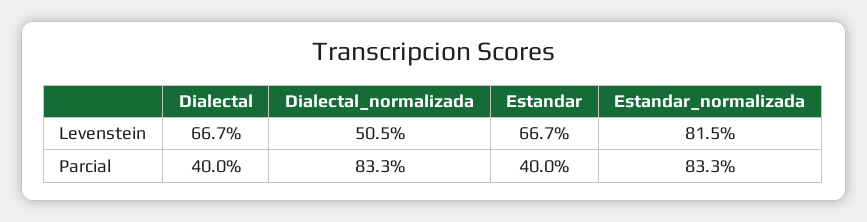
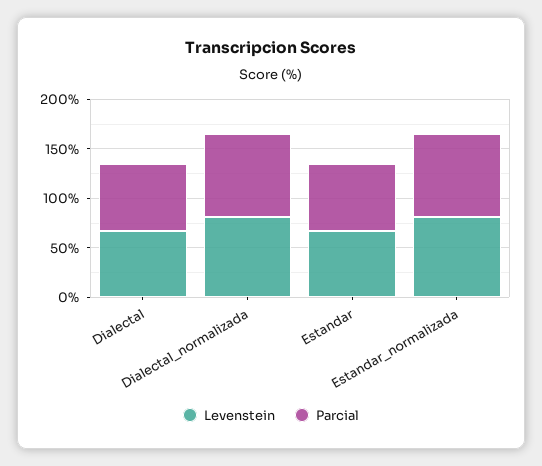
Levenstein, Dialectal_normalizada: 50.5 -> 80
Parcial, Dialectal: 40 -> 70
Parcial, Estandar: 40 -> 70

